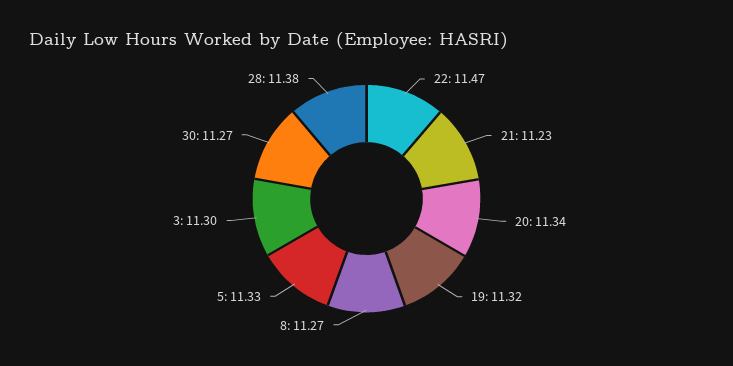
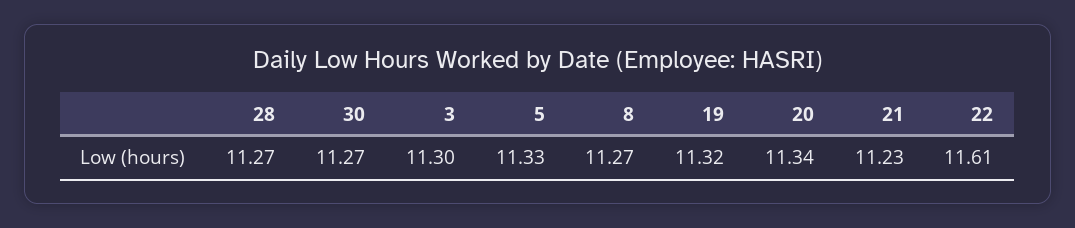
22: 11.47 -> 11.61
28: 11.38 -> 11.27

